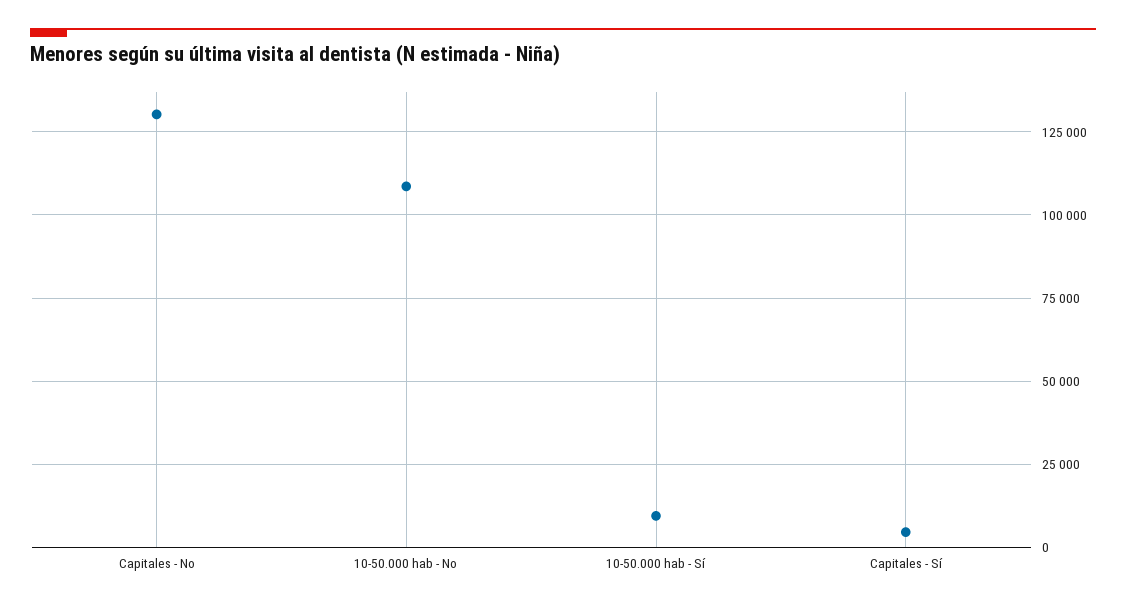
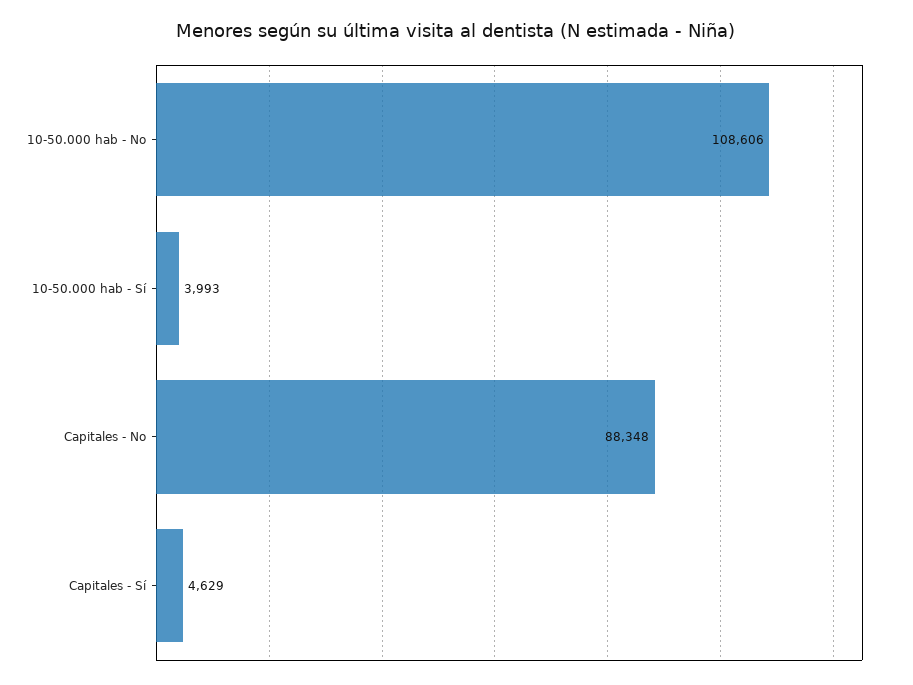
Capitales - No: 130000 -> 88348
10-50.000 hab - Sí: 10000 -> 3993

